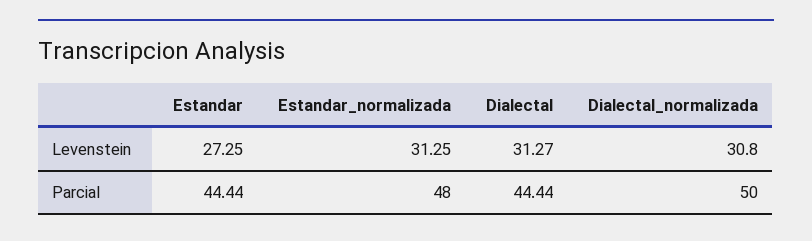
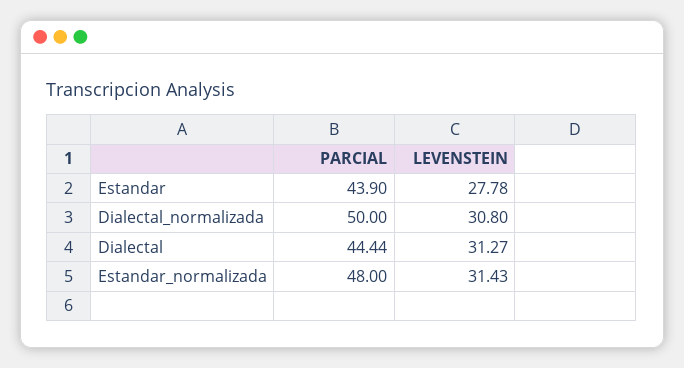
Estandar, Levenstein: 27.25 -> 27.78
Estandar_normalizada, Levenstein: 31.25 -> 31.43
Estandar, Parcial: 44.44 -> 43.9

